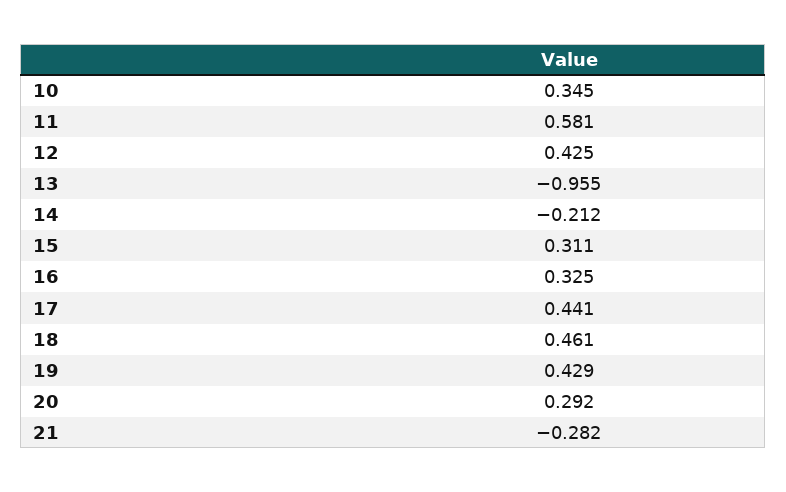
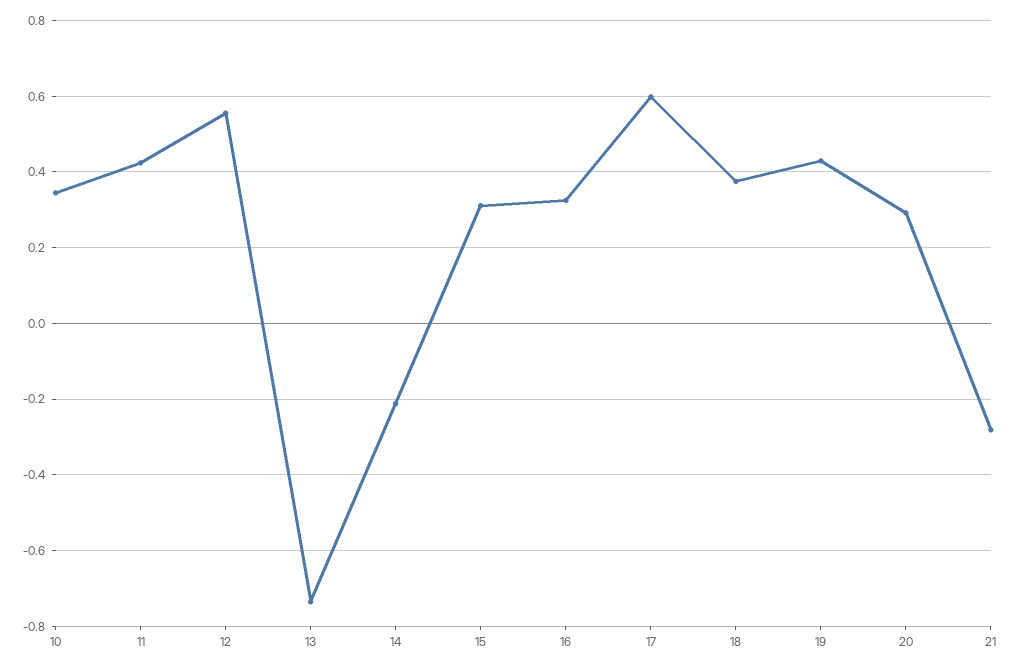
11: 0.581 -> 0.42
12: 0.425 -> 0.56
13: -0.955 -> -0.74
17: 0.441 -> 0.6
18: 0.461 -> 0.38

